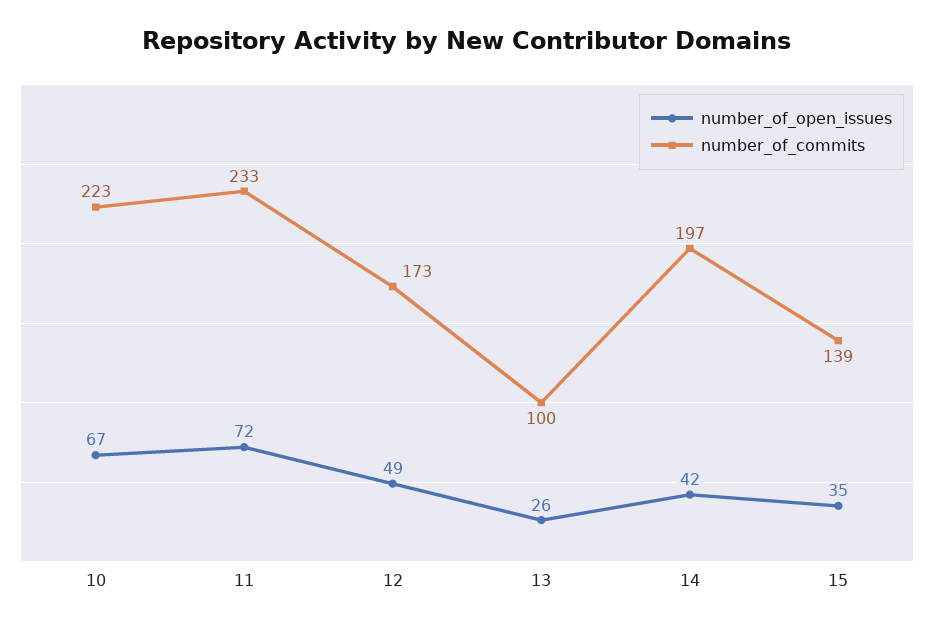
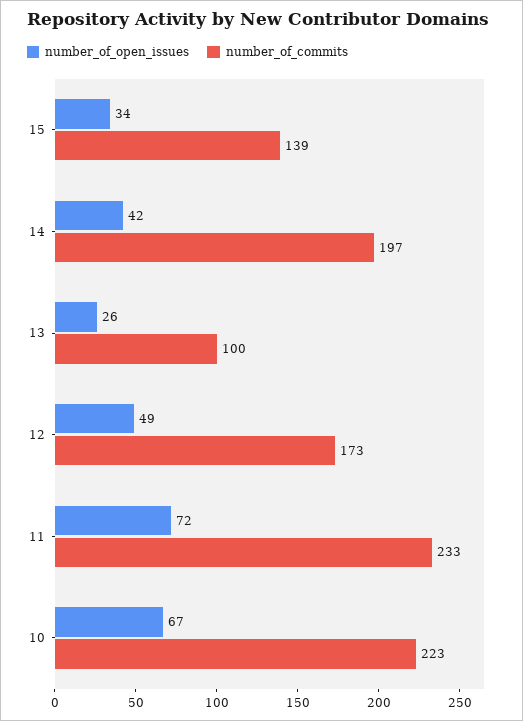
number_of_open_issues, 15: 35 -> 34

